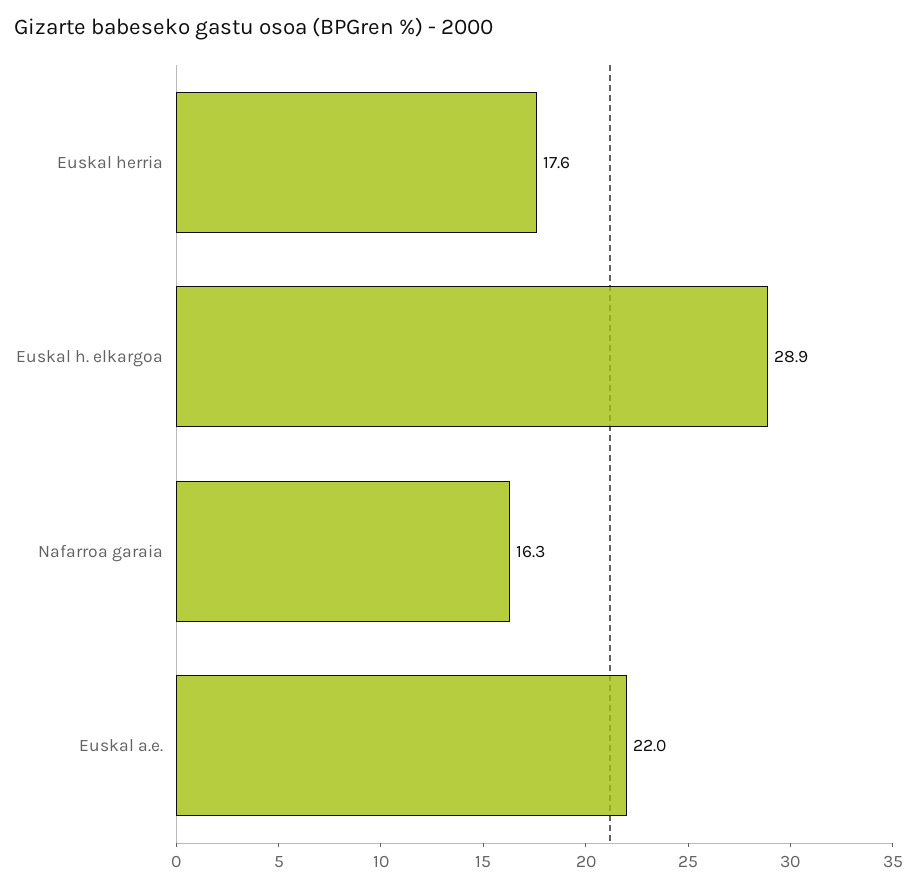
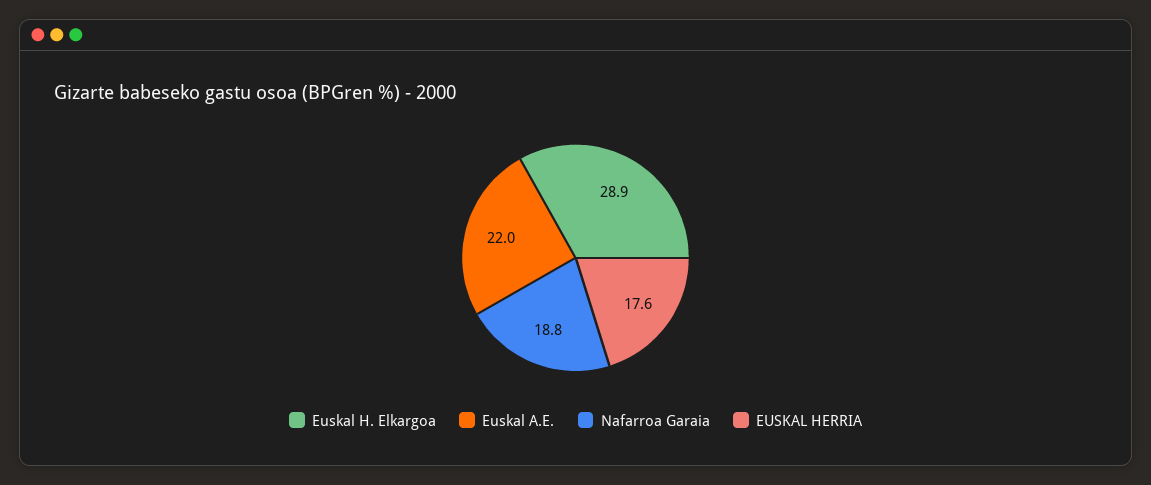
Nafarroa garaia: 16.3 -> 18.8

